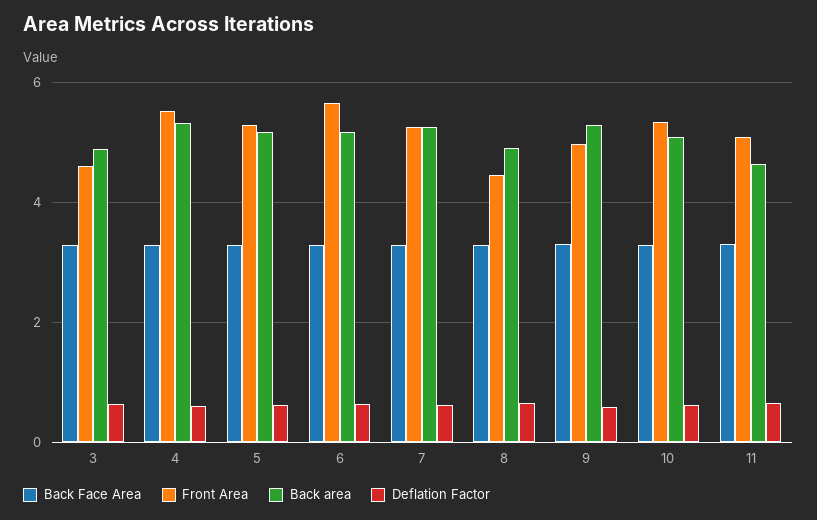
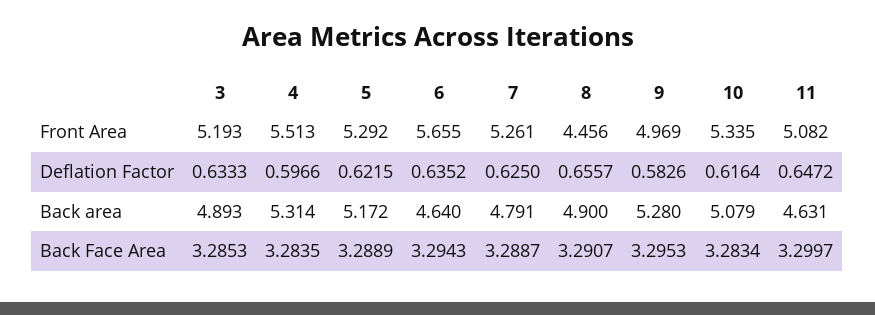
Front Area, 3: 4.6 -> 5.193
Back area, 6: 5.2 -> 4.64
Back area, 7: 5.2 -> 4.791

